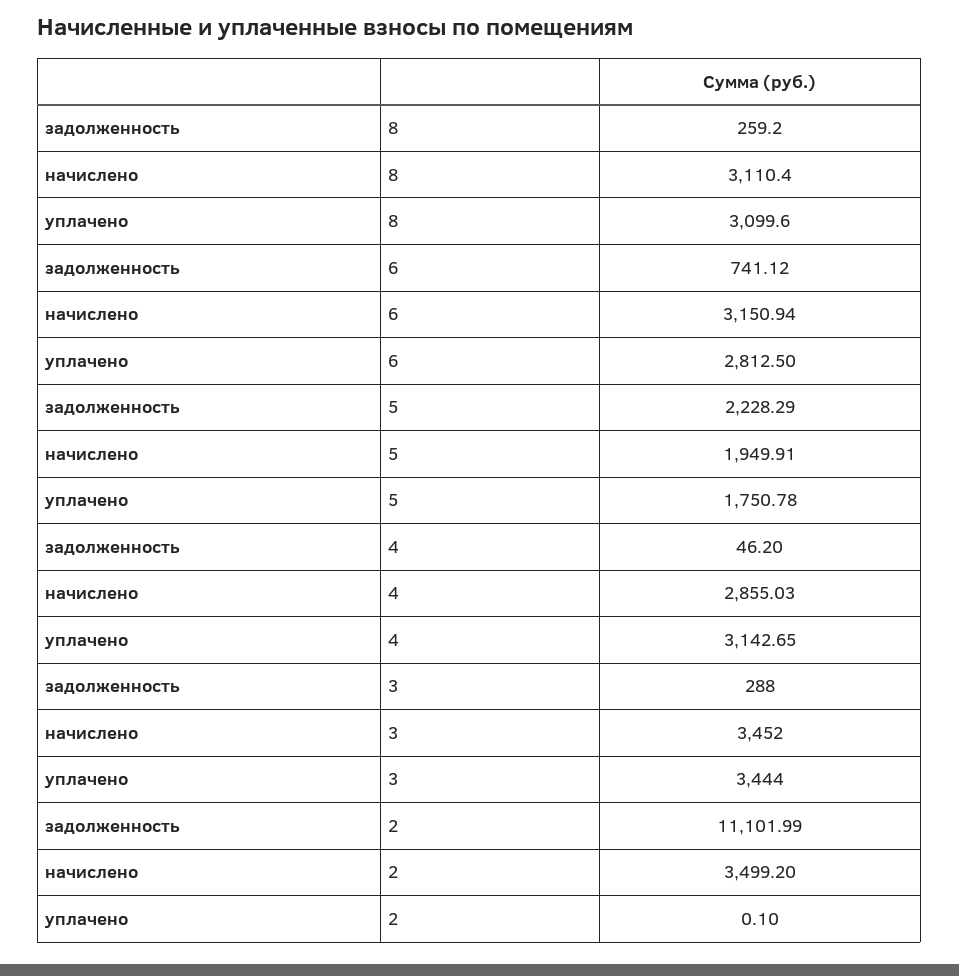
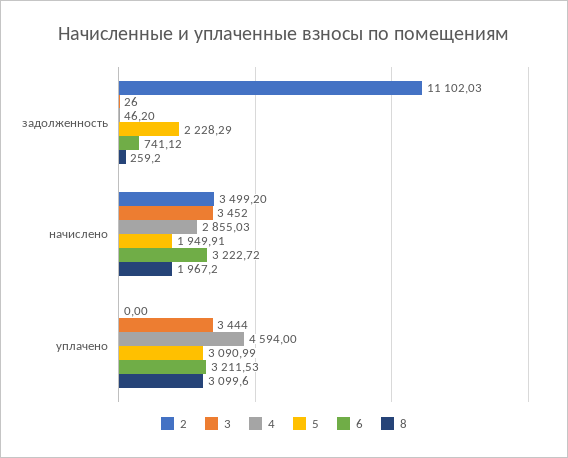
8, начислено: 3110.4 -> 1967.2
6, начислено: 3150.94 -> 3222.72
6, уплачено: 2812.5 -> 3211.53
5, уплачено: 1750.78 -> 3090.99
4, уплачено: 3142.65 -> 4594
3, задолженность: 288 -> 26
2, задолженность: 11101.99 -> 11102.03
2, уплачено: 0.1 -> 0

